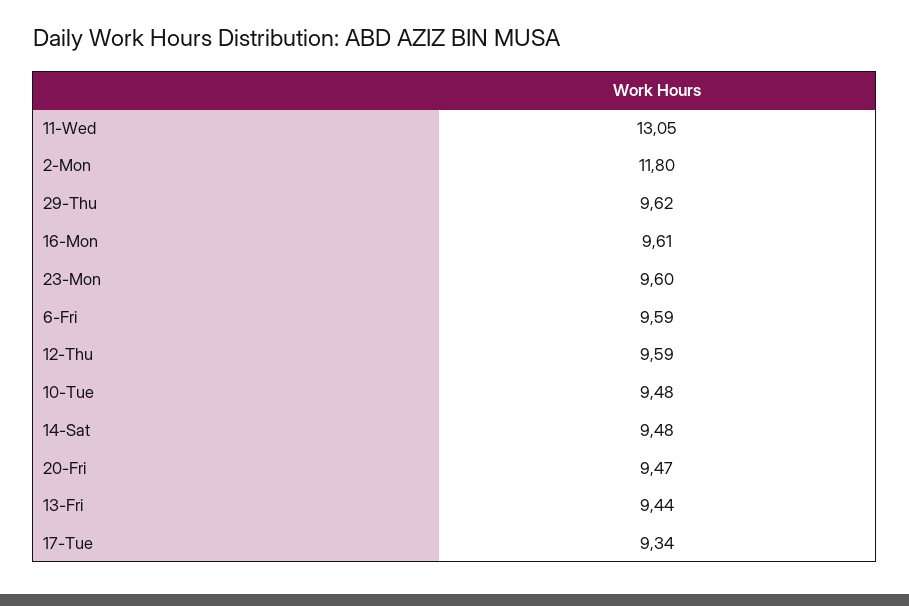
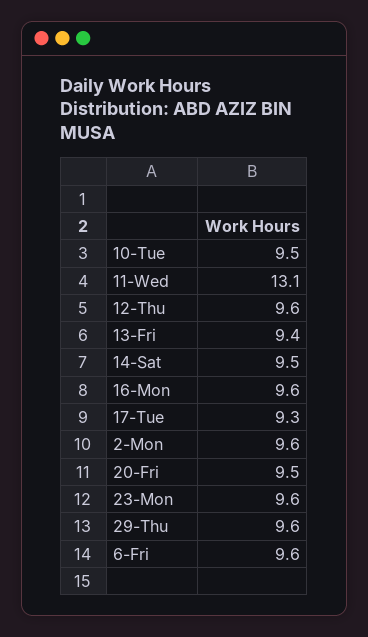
2-Mon: 11.8 -> 9.6

